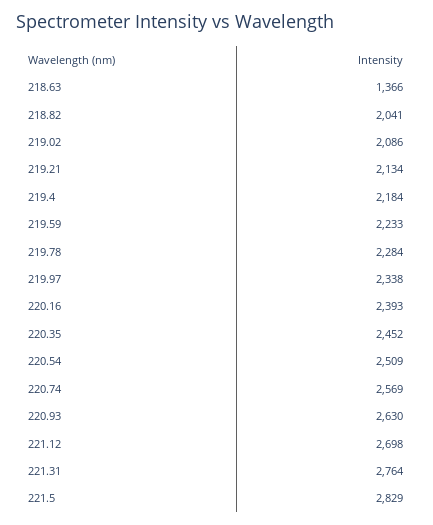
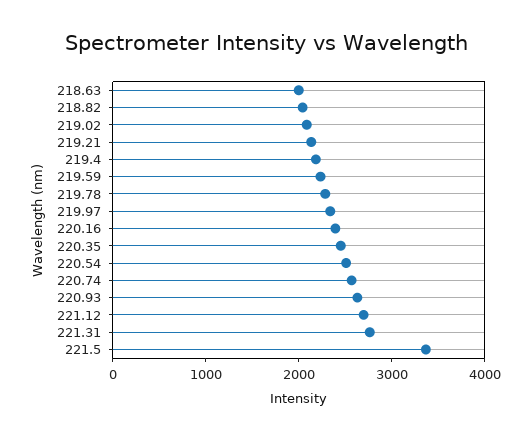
218.63: 1366 -> 2000
221.5: 2829 -> 3400

